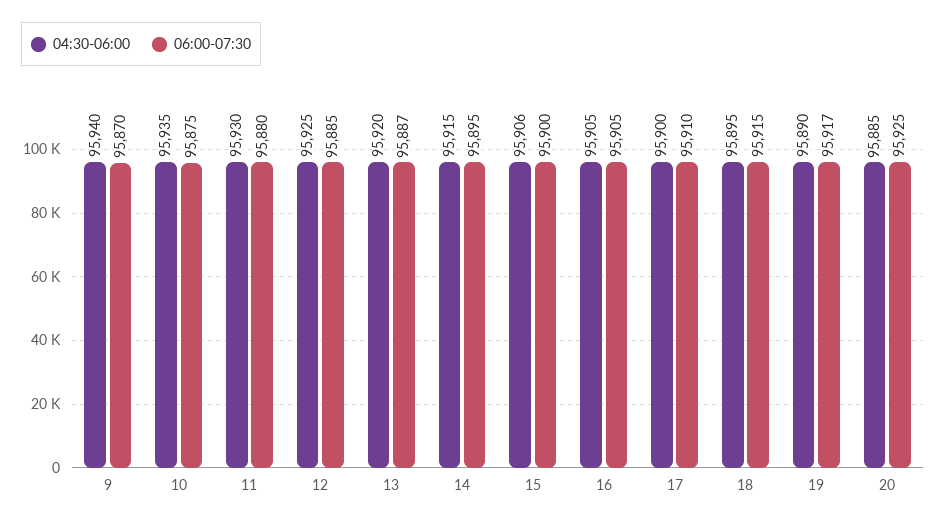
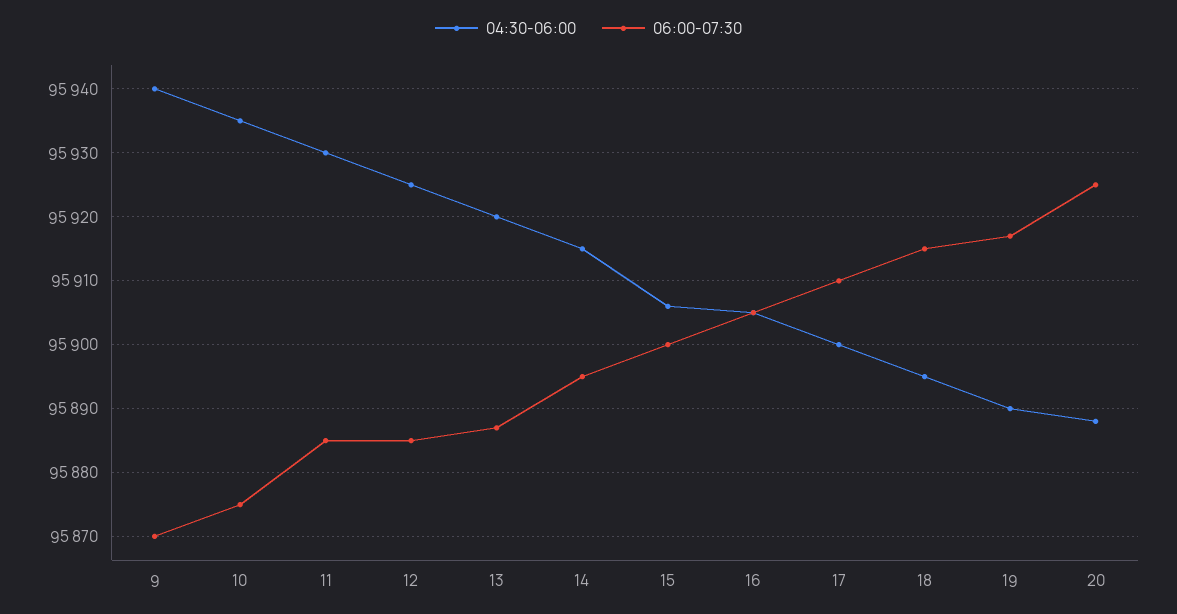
06:00-07:30, 11: 95880 -> 95885
04:30-06:00, 20: 95885 -> 95888

